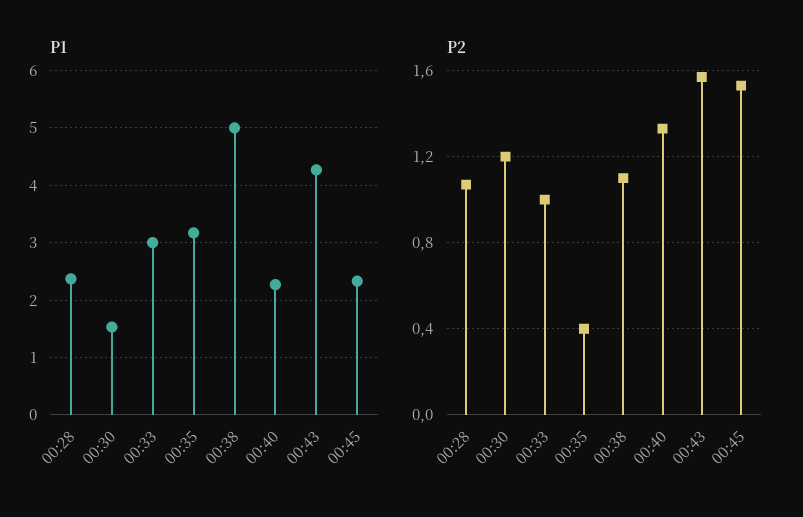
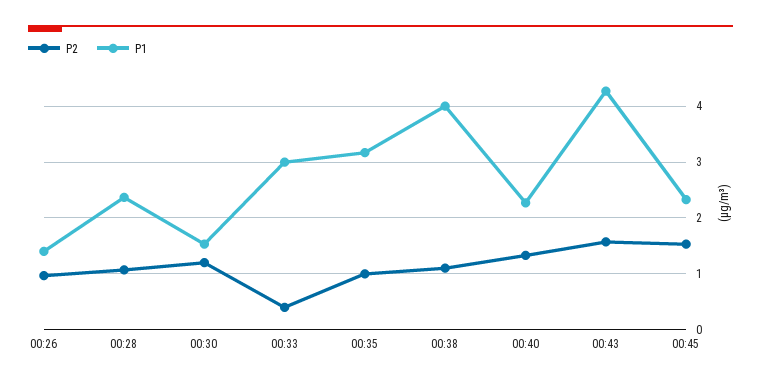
P1, 00:38: 5 -> 4
P2, 00:33: 1 -> 0.4
P2, 00:35: 0.4 -> 1
P2, 00:26: none -> 1
P1, 00:26: none -> 1.4

